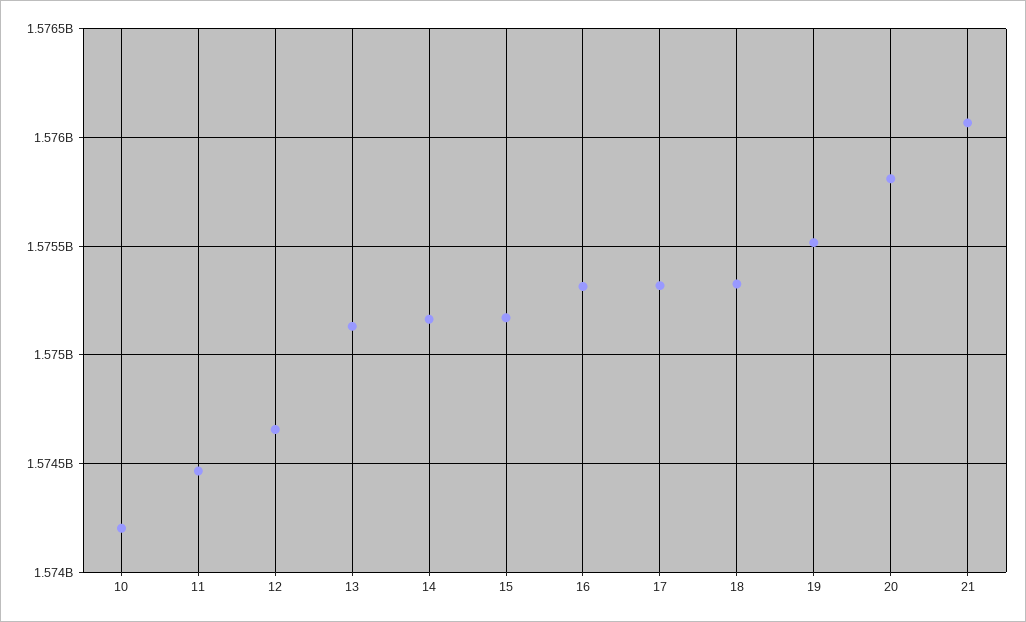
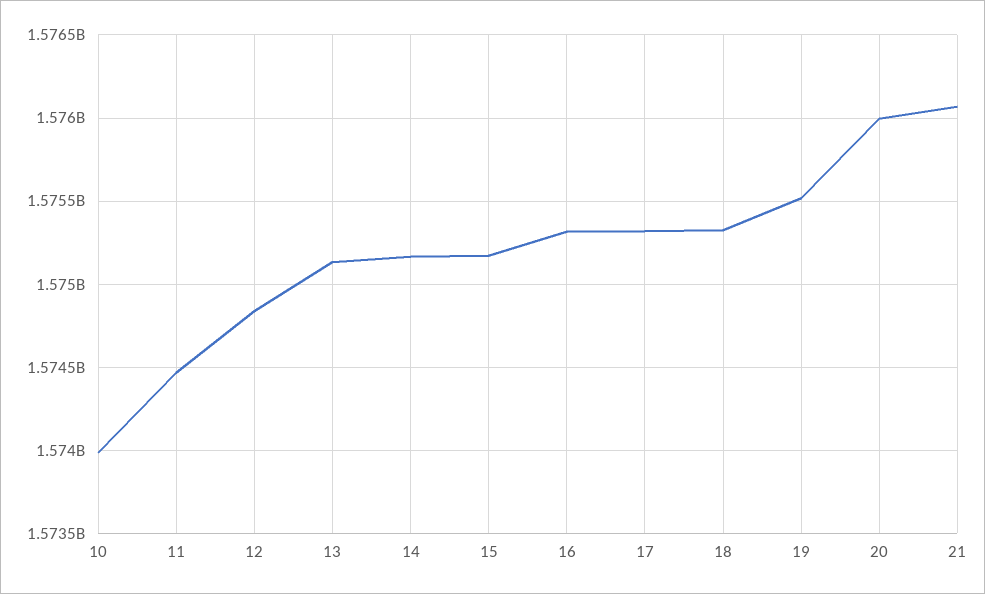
10: 1574200000 -> 1574000000
12: 1574650000 -> 1574850000
20: 1575800000 -> 1576000000

